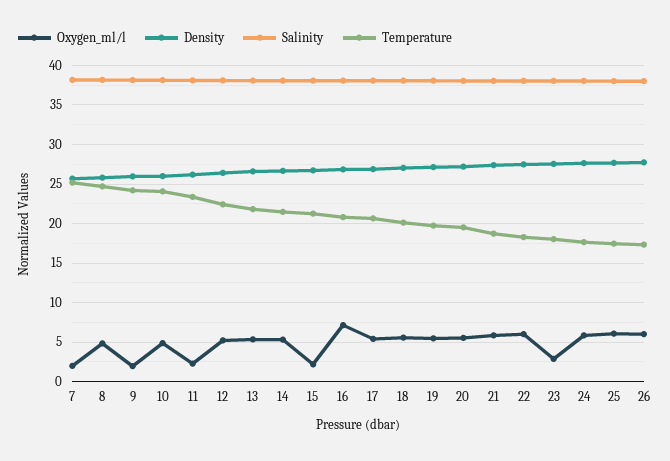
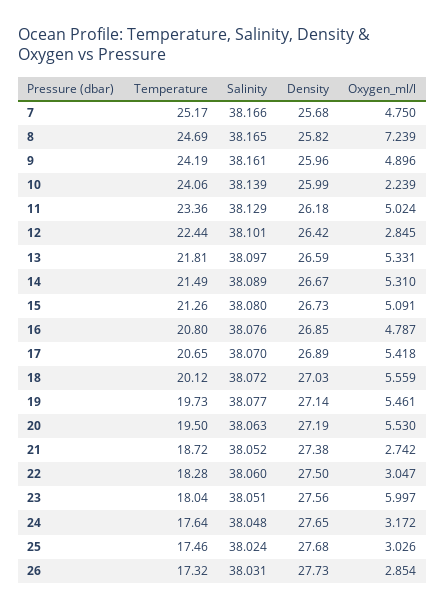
Oxygen_ml/l, 7: 2 -> 4.75
Oxygen_ml/l, 8: 5 -> 7.239
Oxygen_ml/l, 9: 2 -> 4.896
Oxygen_ml/l, 10: 5 -> 2.239
Oxygen_ml/l, 11: 2 -> 5.024
Oxygen_ml/l, 12: 5 -> 2.845
Oxygen_ml/l, 15: 2 -> 5.091
Oxygen_ml/l, 16: 7 -> 4.787
Oxygen_ml/l, 21: 6 -> 2.742
Oxygen_ml/l, 22: 6 -> 3.047
Oxygen_ml/l, 23: 3 -> 5.997
Oxygen_ml/l, 24: 6 -> 3.172
Oxygen_ml/l, 25: 6 -> 3.026
Oxygen_ml/l, 26: 6 -> 2.854

